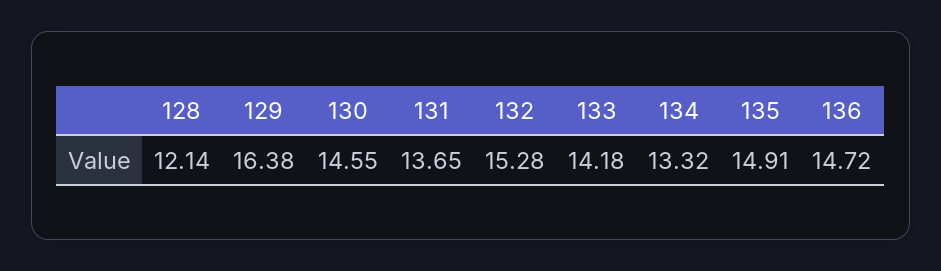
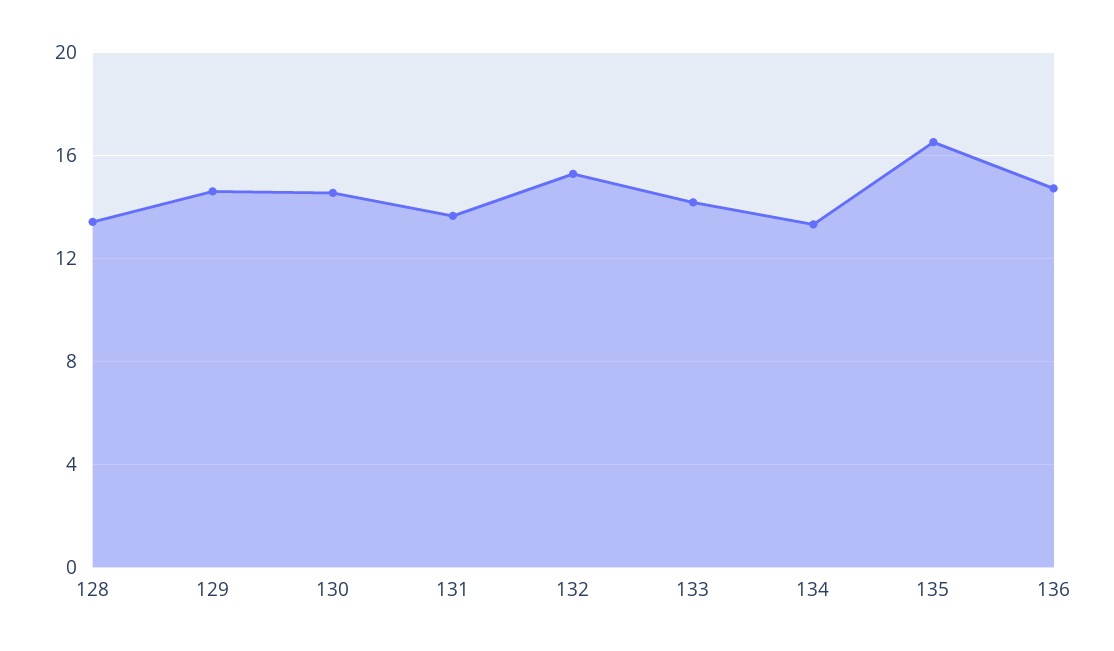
128: 12.14 -> 13.5
129: 16.38 -> 14.5
135: 14.91 -> 16.5

